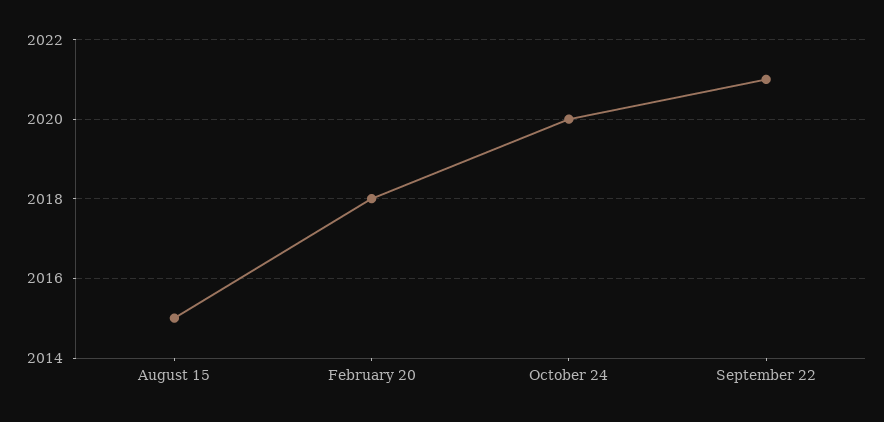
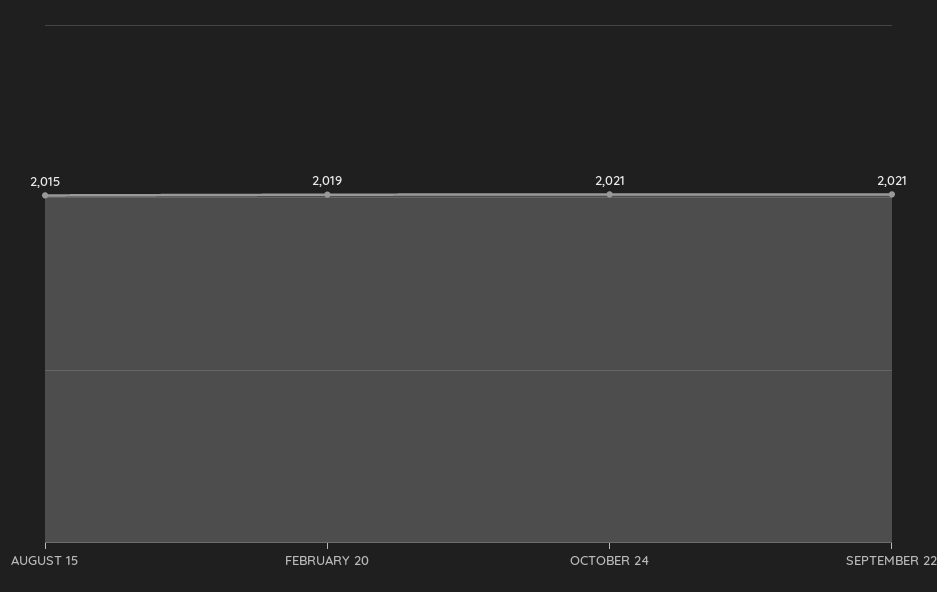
February 20: 2018 -> 2019
October 24: 2020 -> 2021

